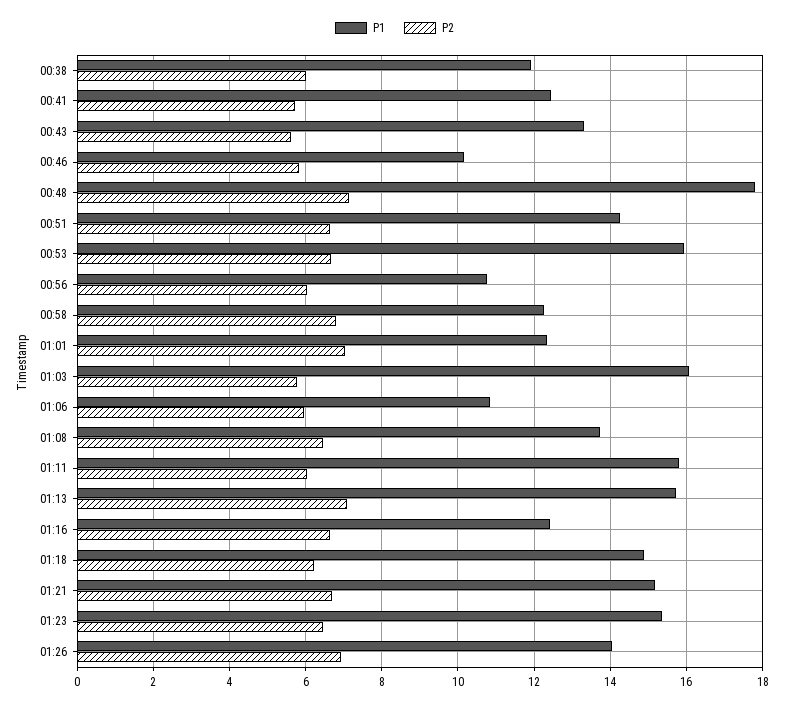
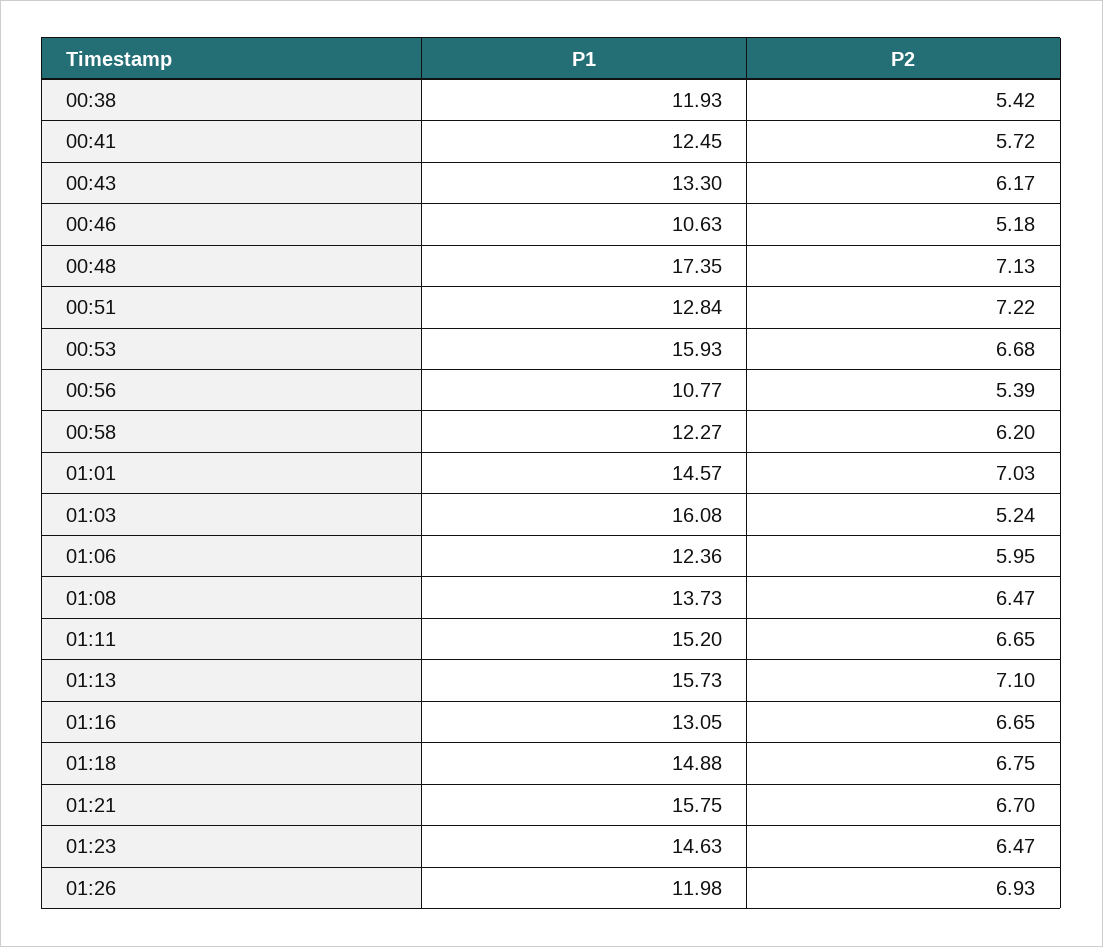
P2, 00:38: 6 -> 5.42
P2, 00:43: 5.6 -> 6.17
P1, 00:46: 10.2 -> 10.63
P2, 00:46: 5.8 -> 5.18
P1, 00:48: 17.8 -> 17.35
P1, 00:51: 14.2 -> 12.84
P2, 00:51: 6.6 -> 7.22
P2, 00:56: 6 -> 5.39
P2, 00:58: 6.8 -> 6.2
P1, 01:01: 12.4 -> 14.57
P2, 01:03: 5.8 -> 5.24
P1, 01:06: 10.8 -> 12.36
P1, 01:11: 15.8 -> 15.2
P2, 01:11: 6 -> 6.65
P1, 01:16: 12.4 -> 13.05
P2, 01:18: 6.2 -> 6.75
P1, 01:21: 15.2 -> 15.75
P1, 01:23: 15.4 -> 14.63
P1, 01:26: 14 -> 11.98

